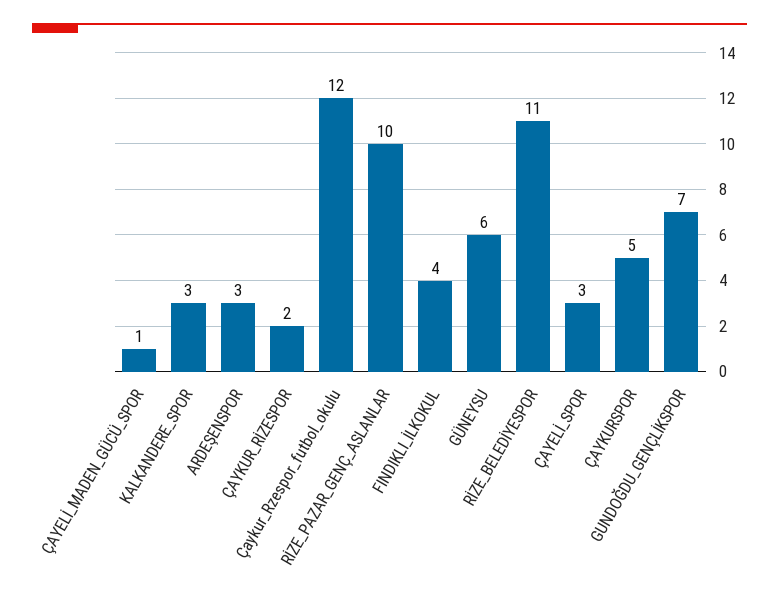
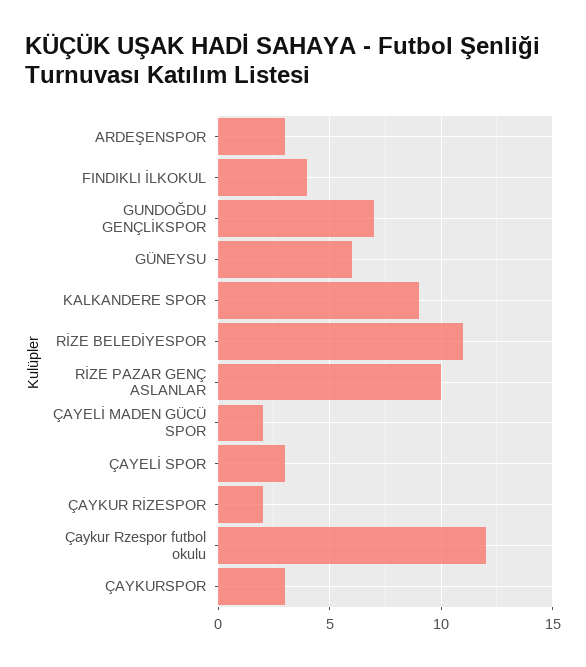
ÇAYELİ_MADEN_GÜCÜ_SPOR: 1 -> 2
KALKANDERE_SPOR: 3 -> 9
ÇAYKURSPOR: 5 -> 3

